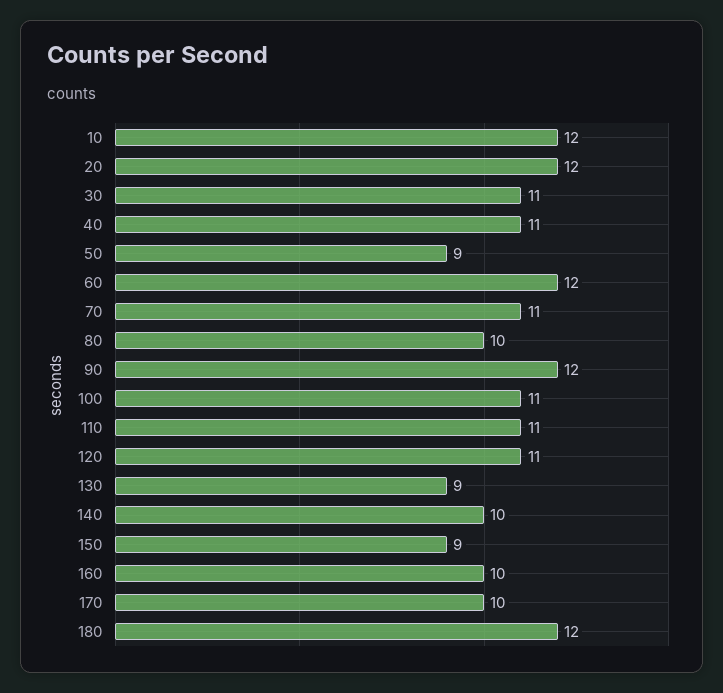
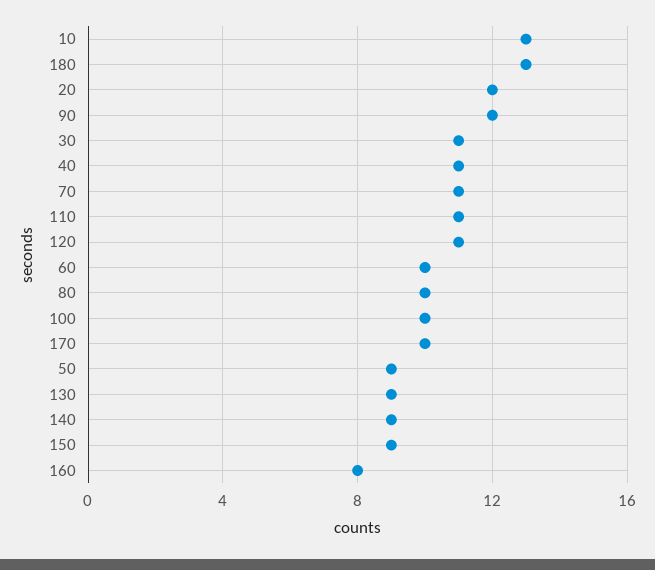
10: 12 -> 13
60: 12 -> 10
100: 11 -> 10
140: 10 -> 9
160: 10 -> 8
180: 12 -> 13

